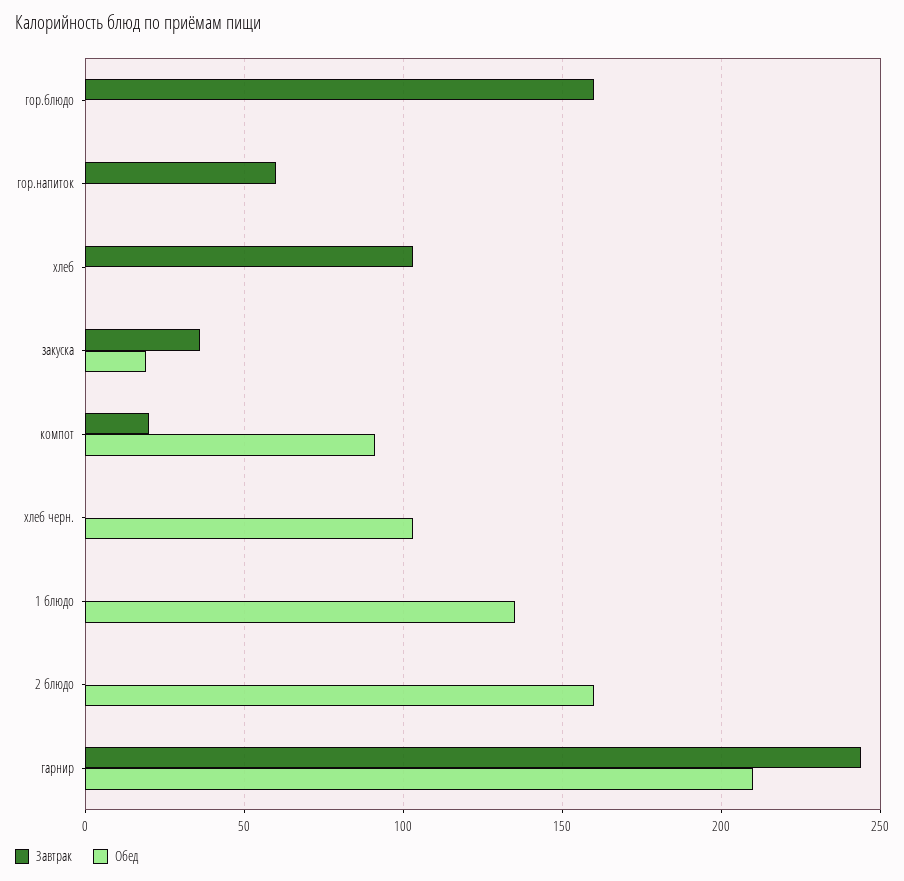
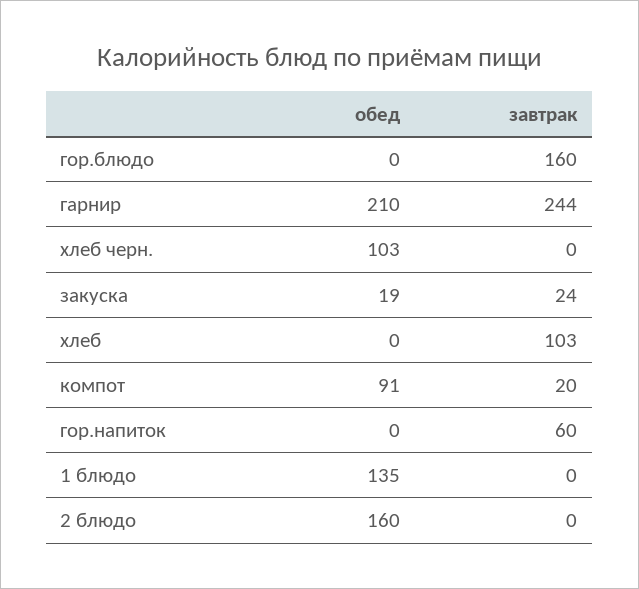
Завтрак, закуска: 35 -> 24

